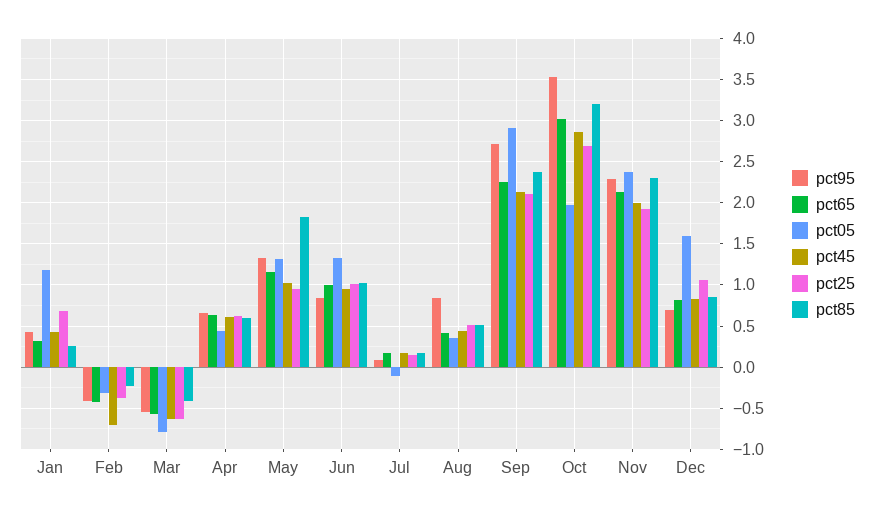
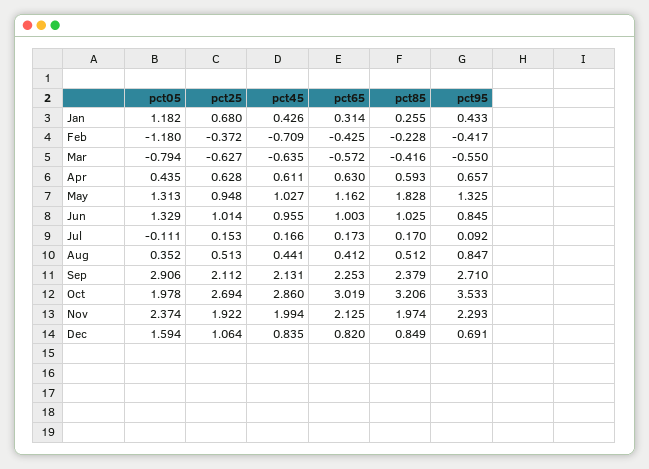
pct05, Feb: -0.3 -> -1.18
pct85, Nov: 2.3 -> 1.974

